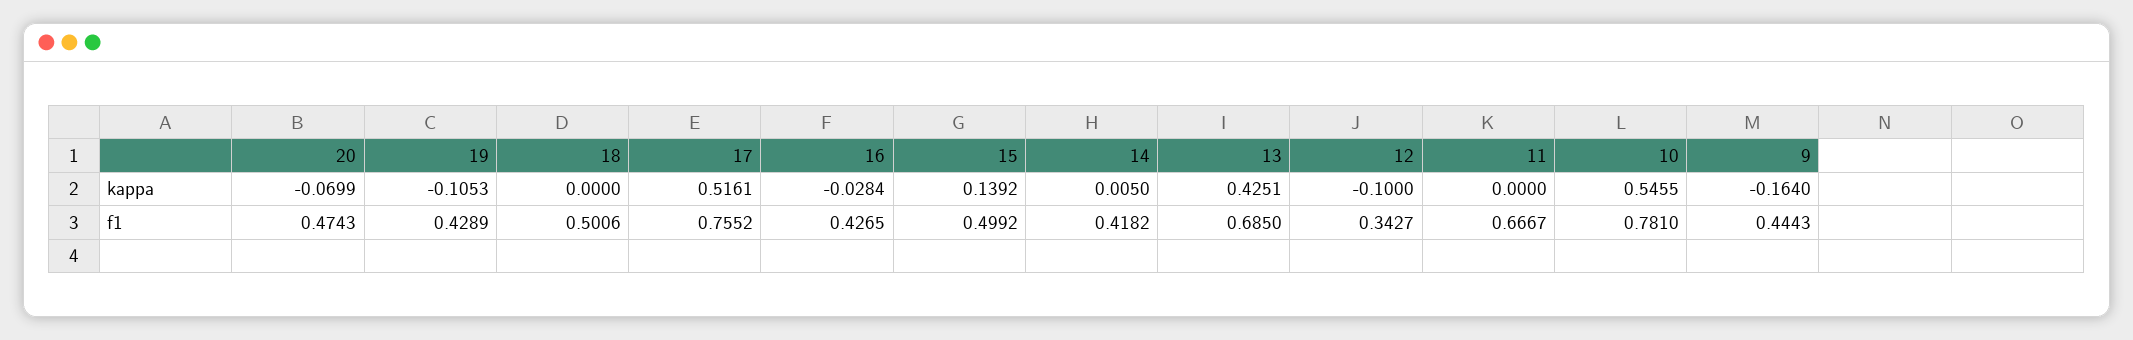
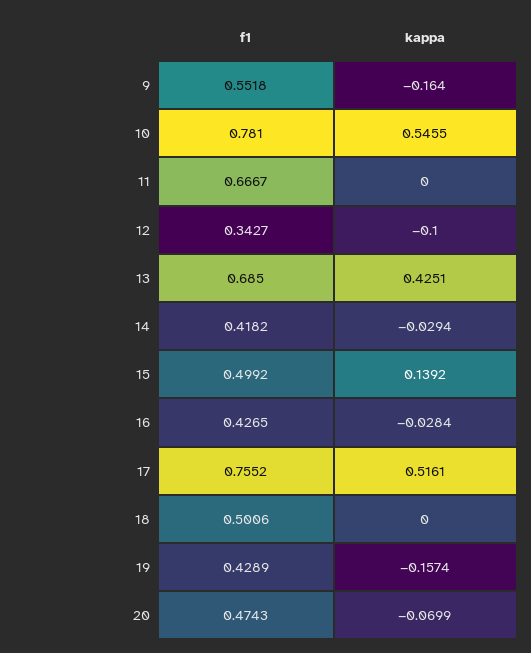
19, kappa: -0.1053 -> -0.1574
14, kappa: 0.005 -> -0.0294
9, f1: 0.4443 -> 0.5518

